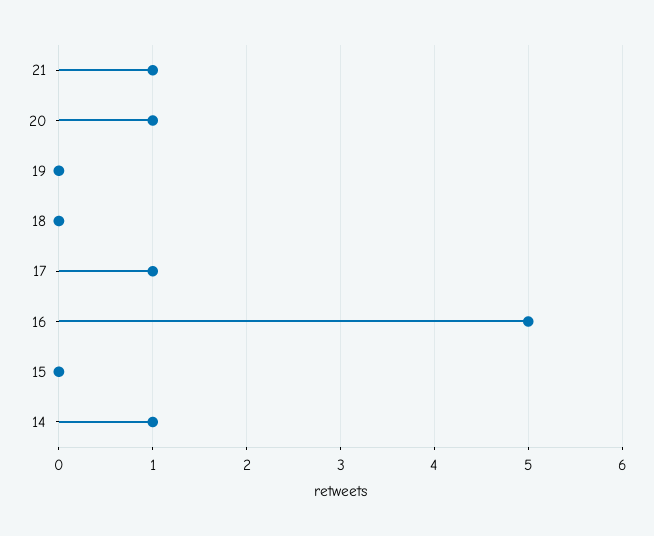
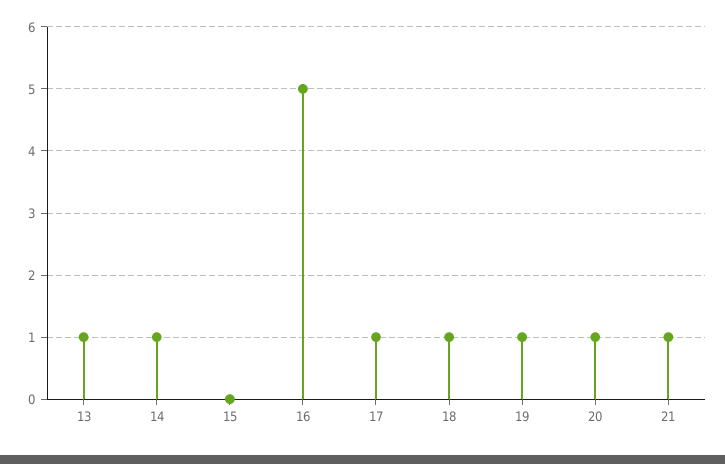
19: 0 -> 1
18: 0 -> 1
13: none -> 1

